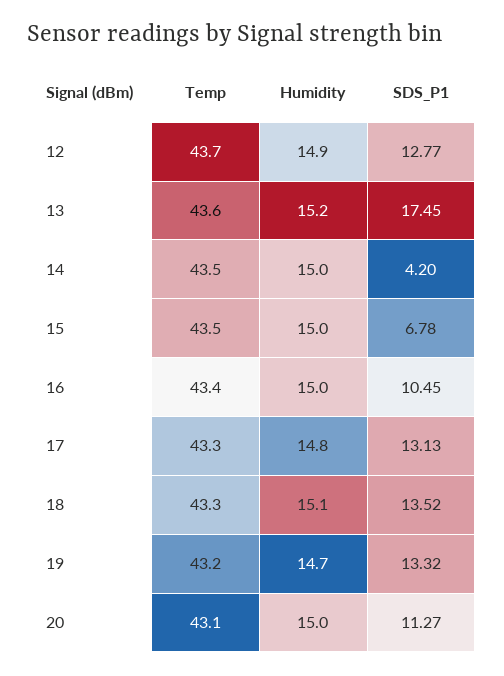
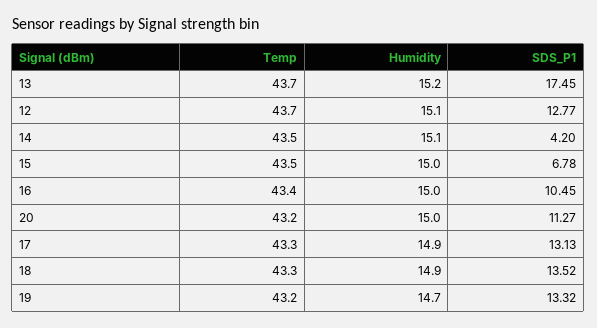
Humidity, 12: 14.9 -> 15.1
Temp, 13: 43.6 -> 43.7
Humidity, 14: 15 -> 15.1
Humidity, 17: 14.8 -> 14.9
Humidity, 18: 15.1 -> 14.9
Temp, 20: 43.1 -> 43.2

